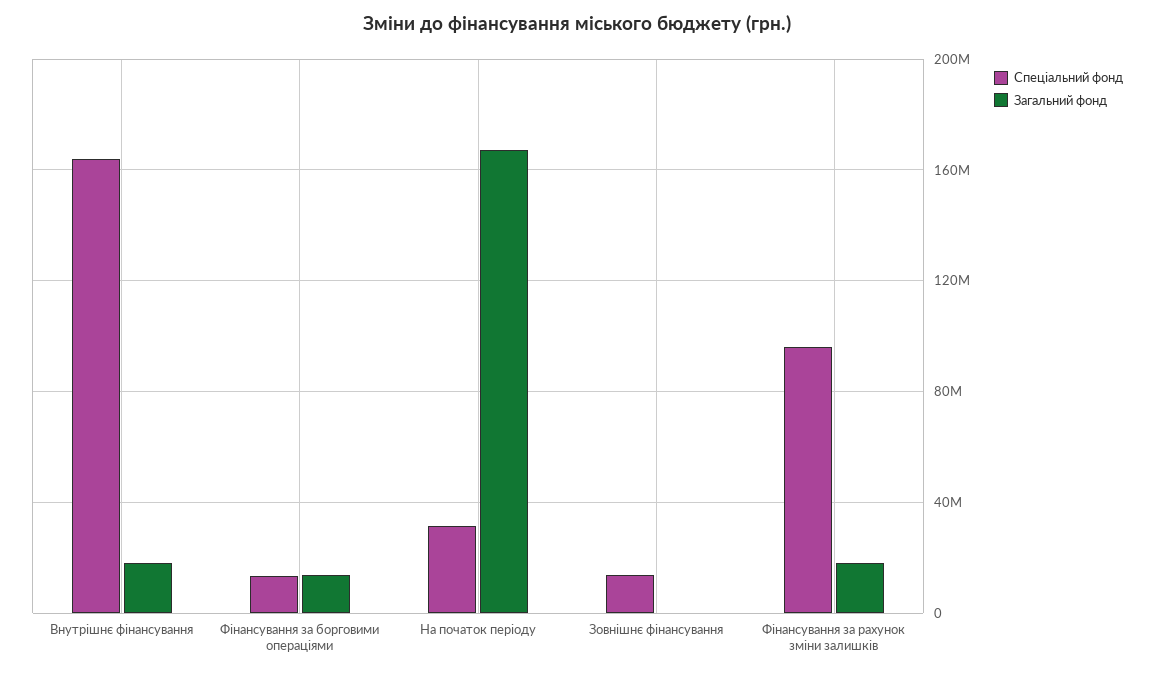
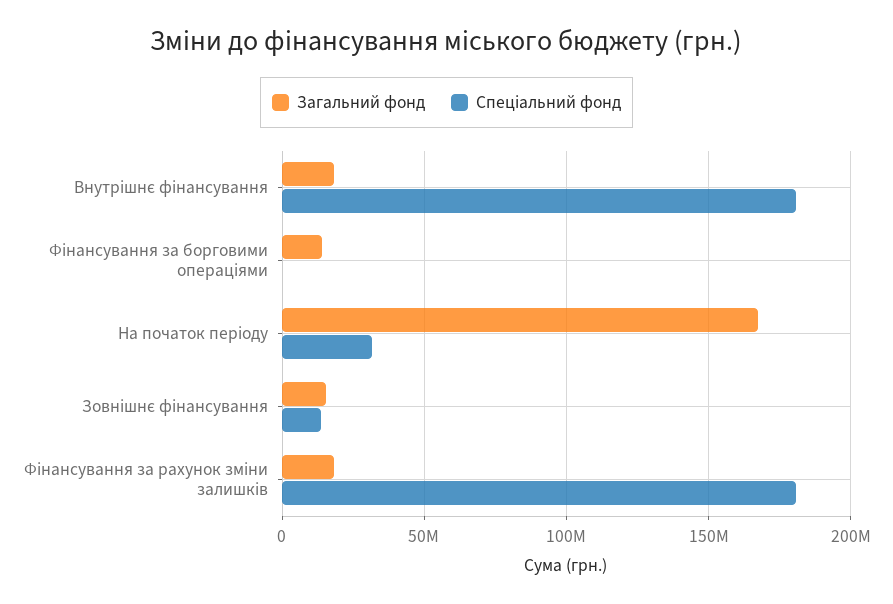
Спеціальний фонд, Внутрішнє фінансування: 165000000 -> 180000000
Спеціальний фонд, Фінансування за борговими операціями: 15000000 -> 0
Загальний фонд, Зовнішнє фінансування: 0 -> 15000000
Спеціальний фонд, Фінансування за рахунок зміни залишків: 95000000 -> 180000000

